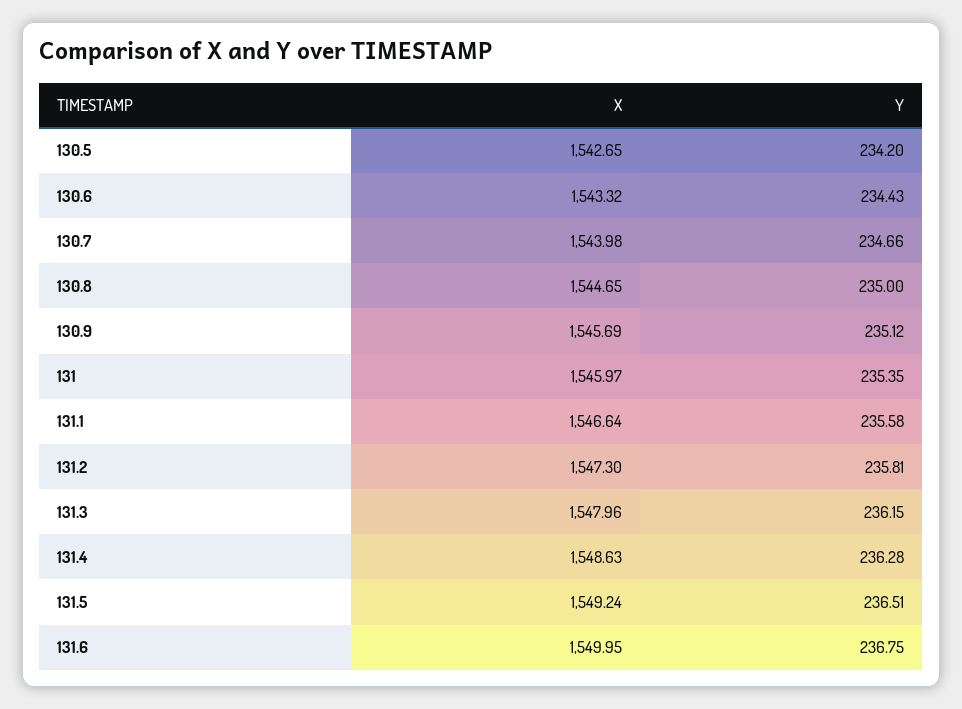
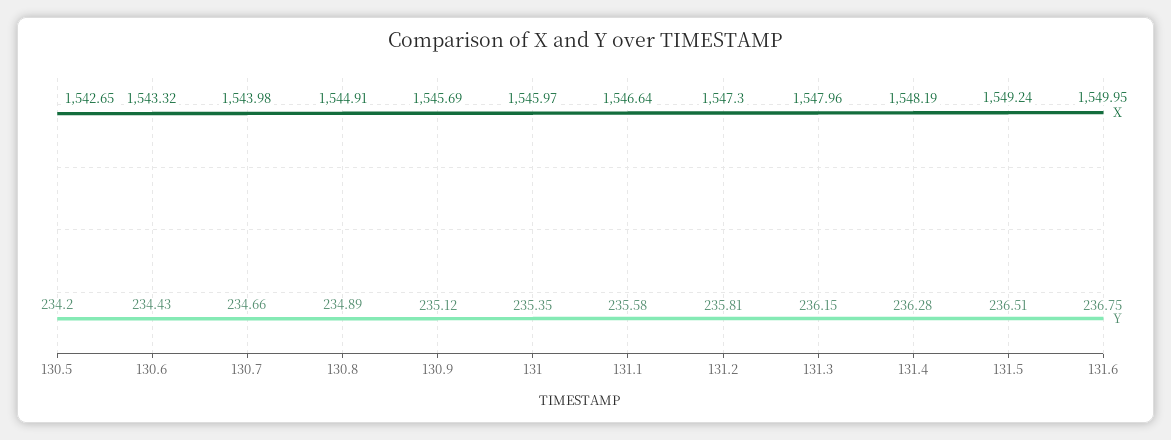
X, 130.8: 1544.65 -> 1544.91
Y, 130.8: 235 -> 234.89
X, 131.4: 1548.63 -> 1548.19

